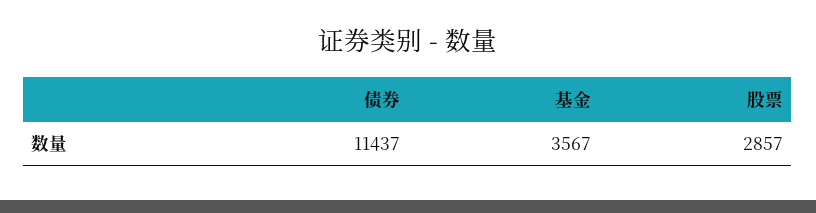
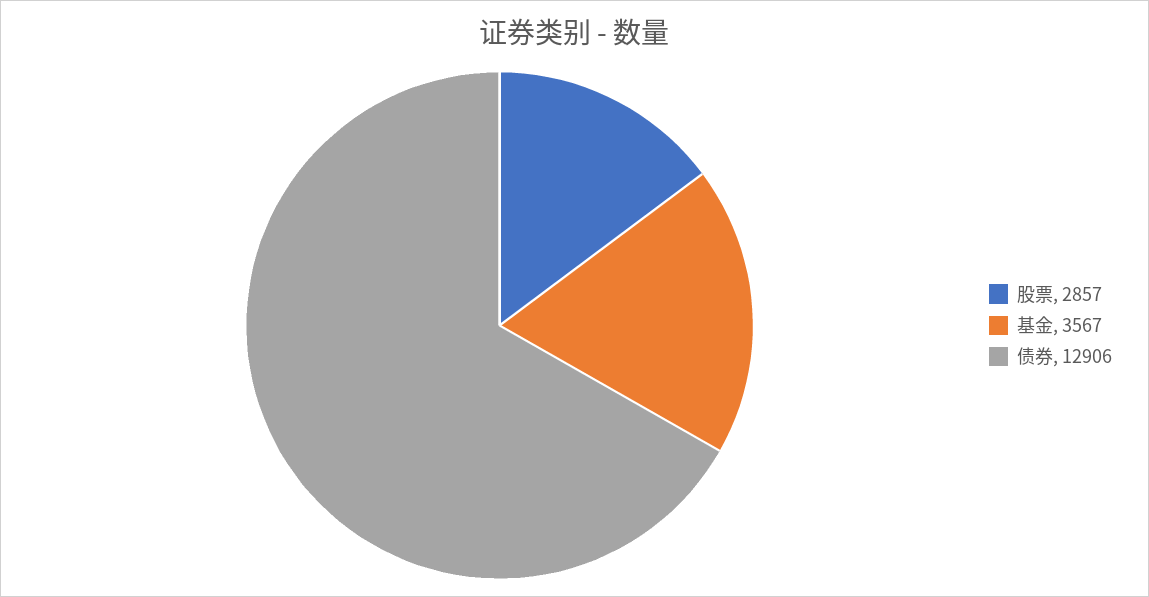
债券: 11437 -> 12906

